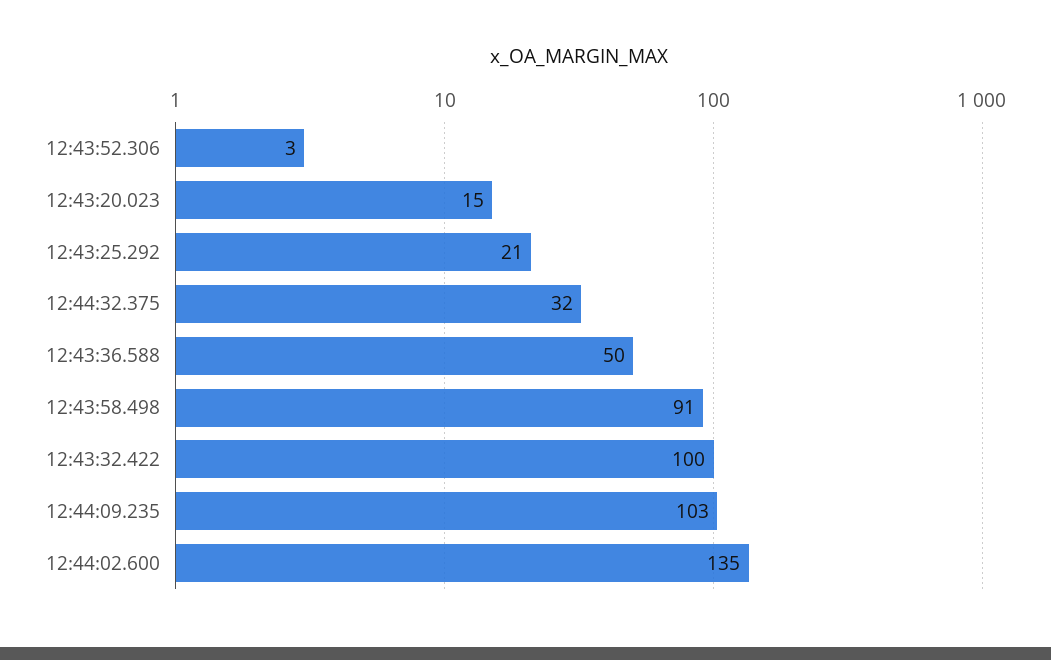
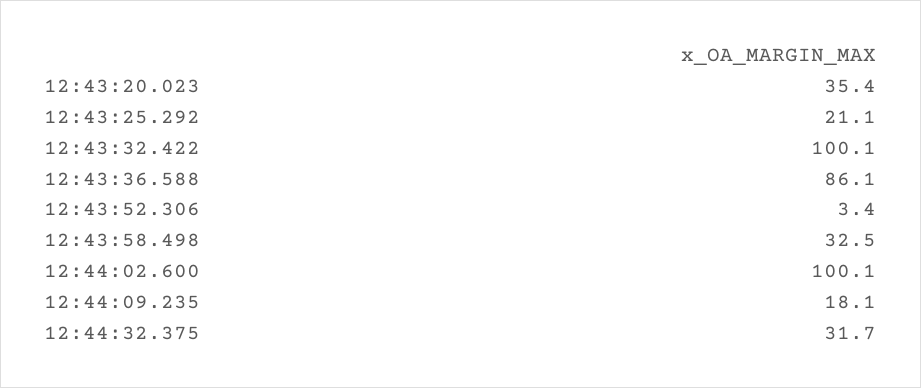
12:43:20.023: 15 -> 35.4
12:43:36.588: 50 -> 86.1
12:43:58.498: 91 -> 32.5
12:44:09.235: 103 -> 18.1
12:44:02.600: 135 -> 100.1

